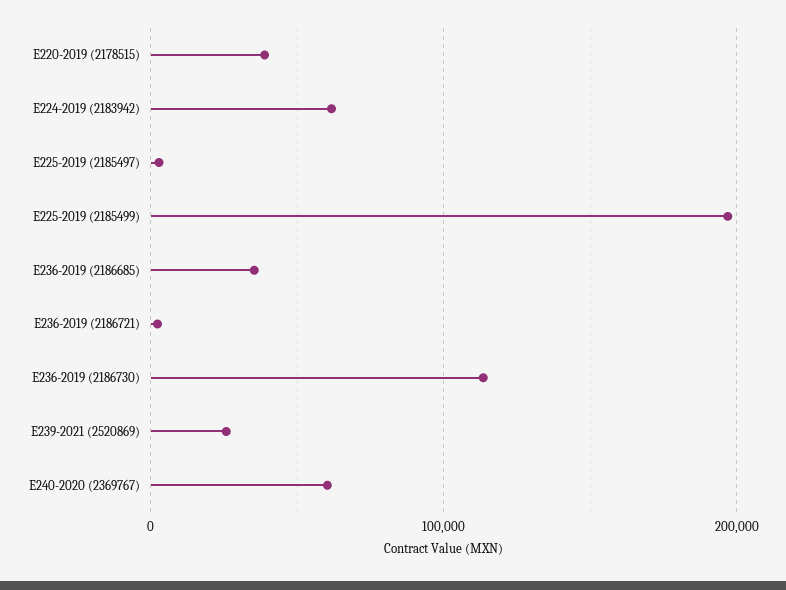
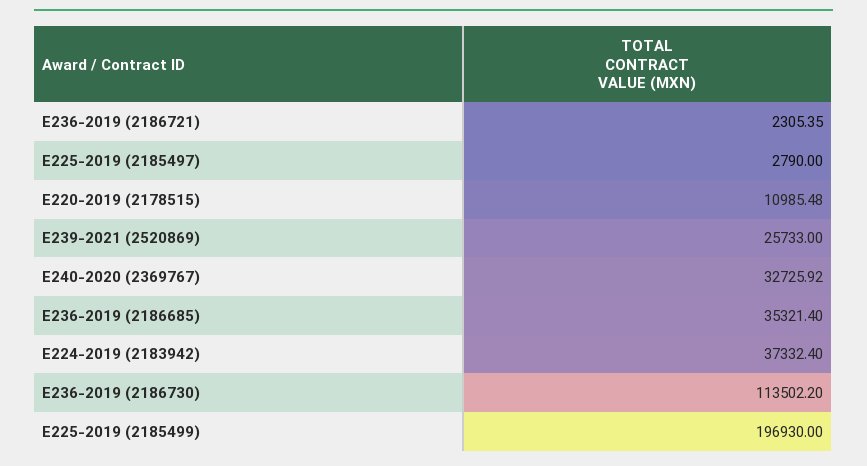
E220-2019 (2178515): 40000 -> 10985.48
E224-2019 (2183942): 60000 -> 37332.4
E240-2020 (2369767): 60000 -> 32725.92

